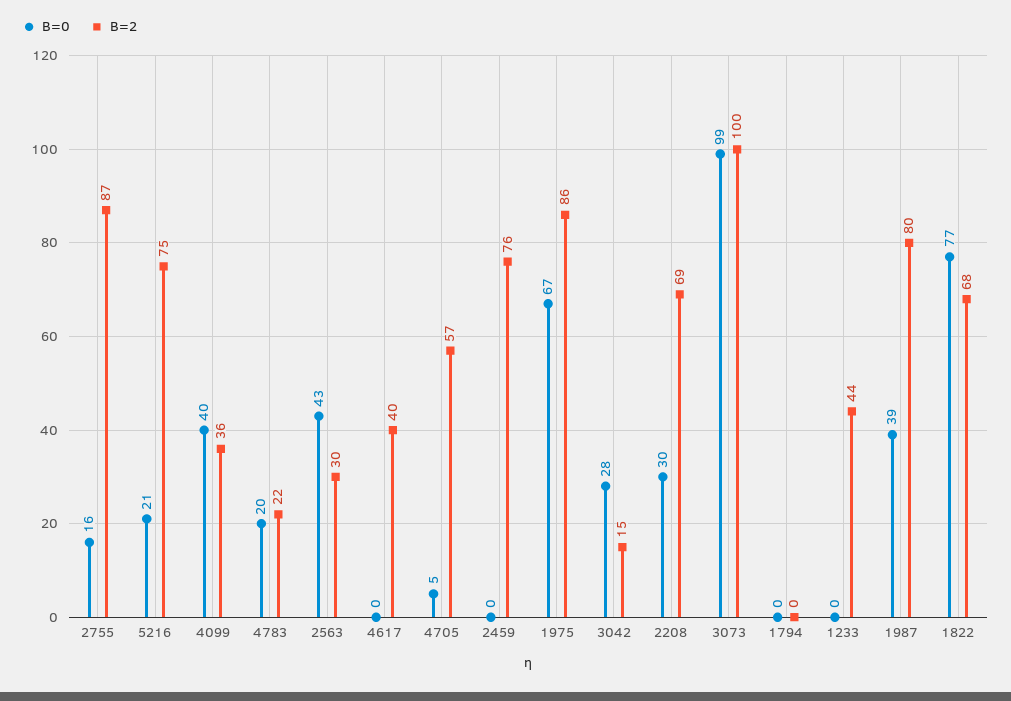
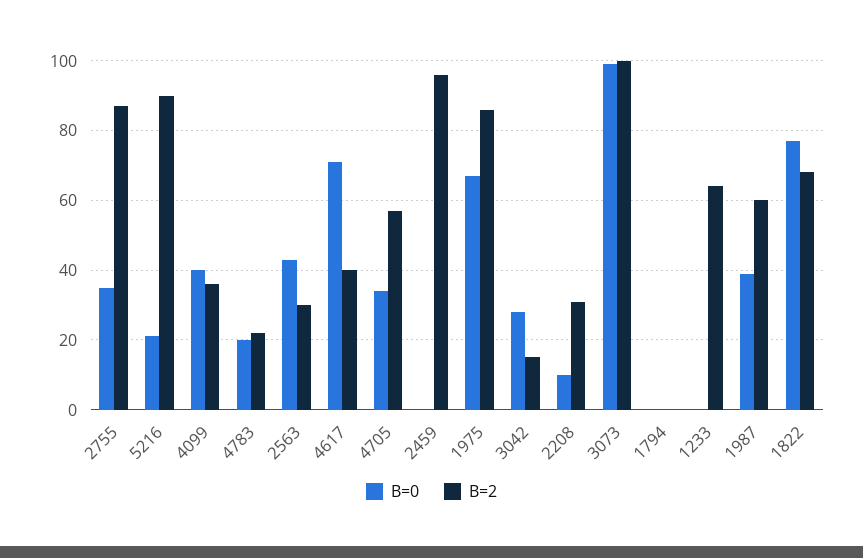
B=0, 2755: 16 -> 35
B=2, 5216: 75 -> 90
B=0, 4617: 0 -> 70
B=0, 4705: 5 -> 35
B=2, 2459: 76 -> 95
B=0, 2208: 30 -> 10
B=2, 2208: 69 -> 30
B=2, 1233: 44 -> 65
B=2, 1987: 80 -> 60

